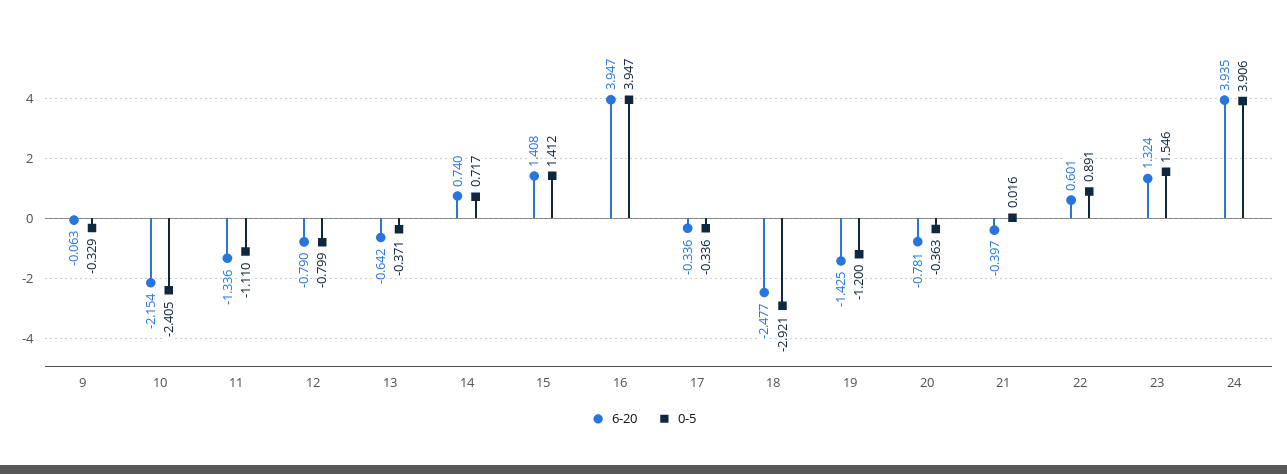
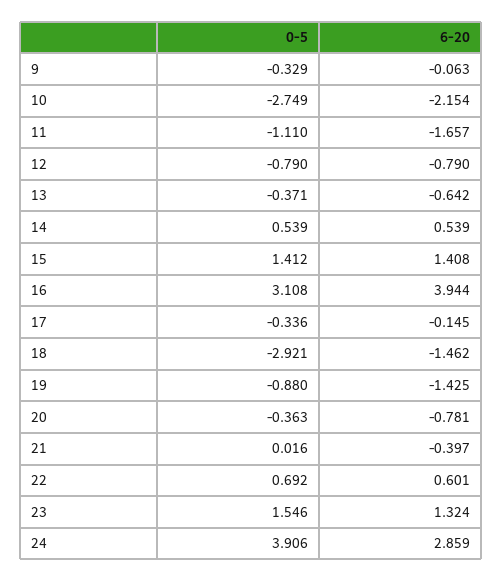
0-5, 10: -2.405 -> -2.749
6-20, 11: -1.336 -> -1.657
0-5, 12: -0.799 -> -0.79
6-20, 14: 0.74 -> 0.539
0-5, 14: 0.717 -> 0.539
6-20, 16: 3.947 -> 3.944
0-5, 16: 3.947 -> 3.108
6-20, 17: -0.336 -> -0.145
6-20, 18: -2.477 -> -1.462
0-5, 19: -1.2 -> -0.88
0-5, 22: 0.891 -> 0.692
6-20, 24: 3.935 -> 2.859

